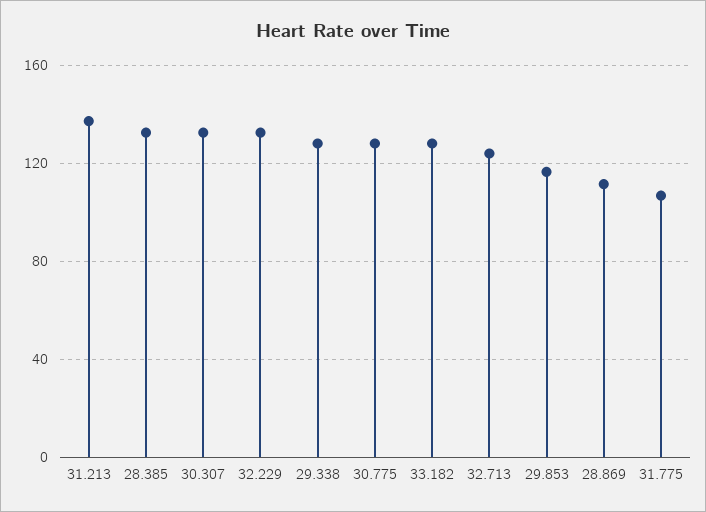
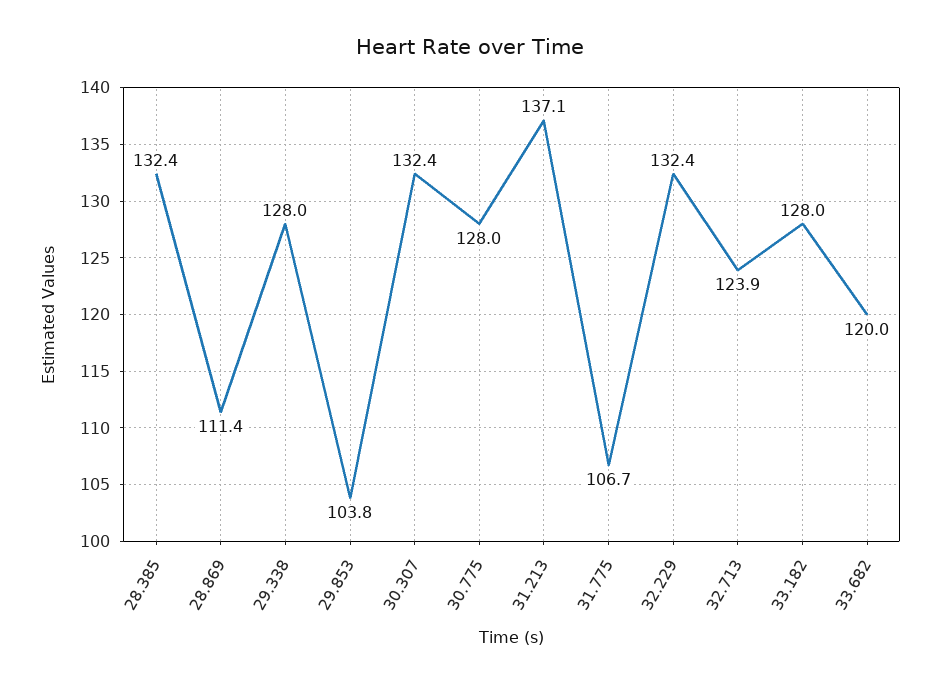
29.853: 115 -> 103.8
33.682: none -> 120

